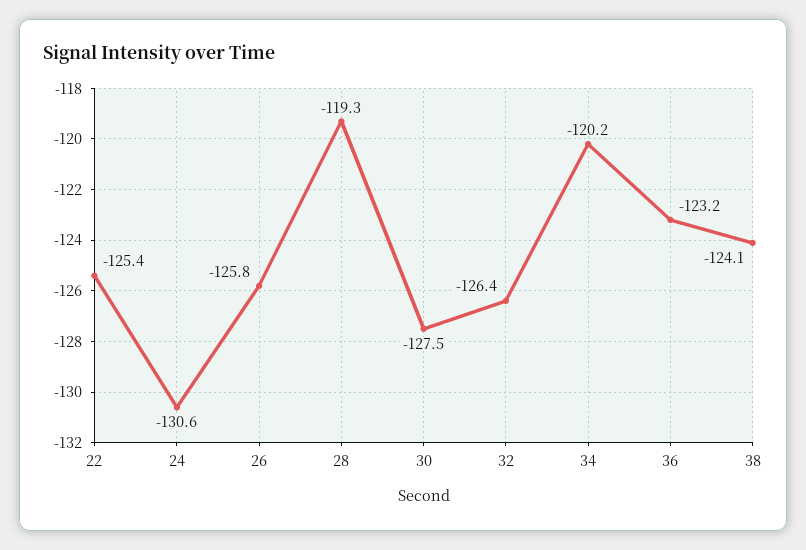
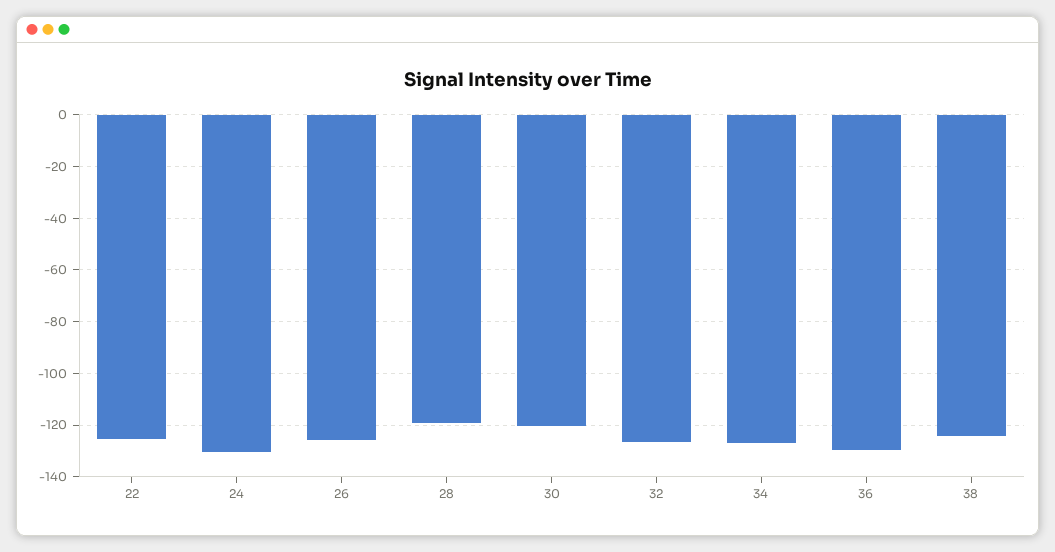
30: -127.5 -> -120
34: -120.2 -> -127.5
36: -123.2 -> -130

